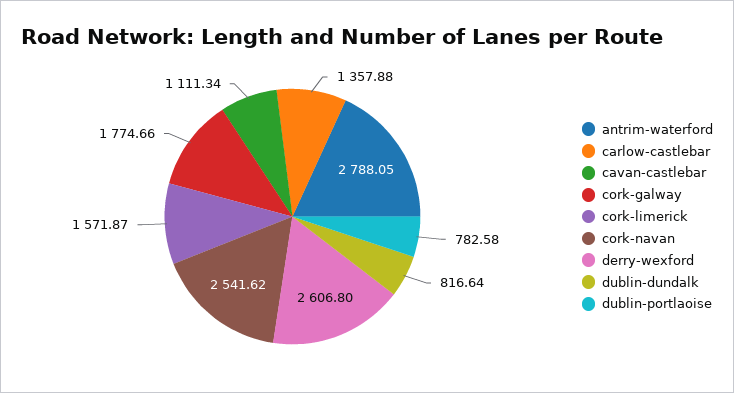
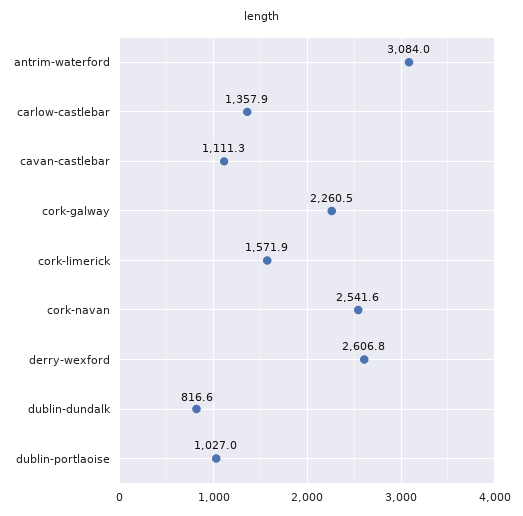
antrim-waterford: 2788.05 -> 3084
cork-galway: 1774.66 -> 2260.5
dublin-portlaoise: 782.58 -> 1027

